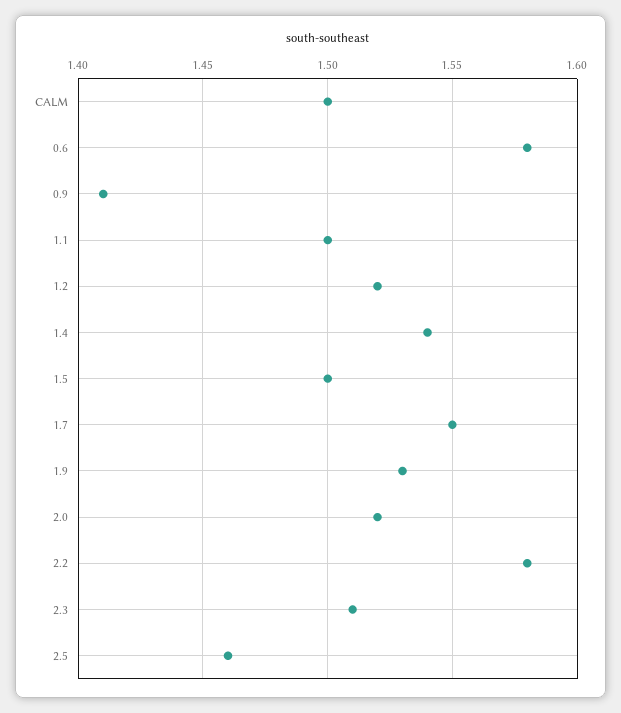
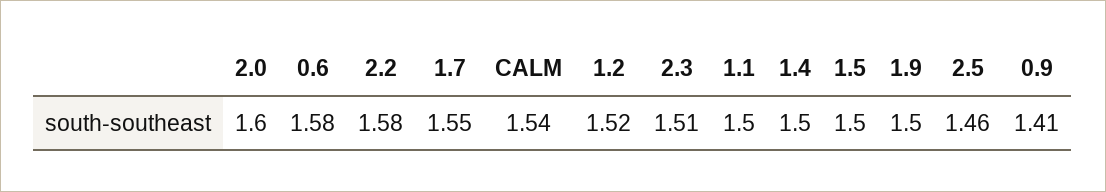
CALM: 1.5 -> 1.54
1.4: 1.54 -> 1.5
1.9: 1.53 -> 1.5
2.0: 1.52 -> 1.6

